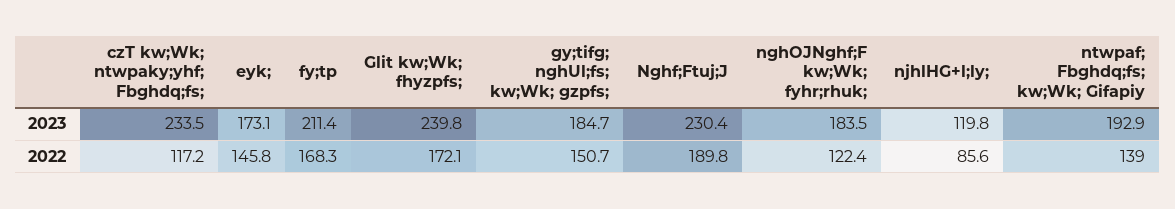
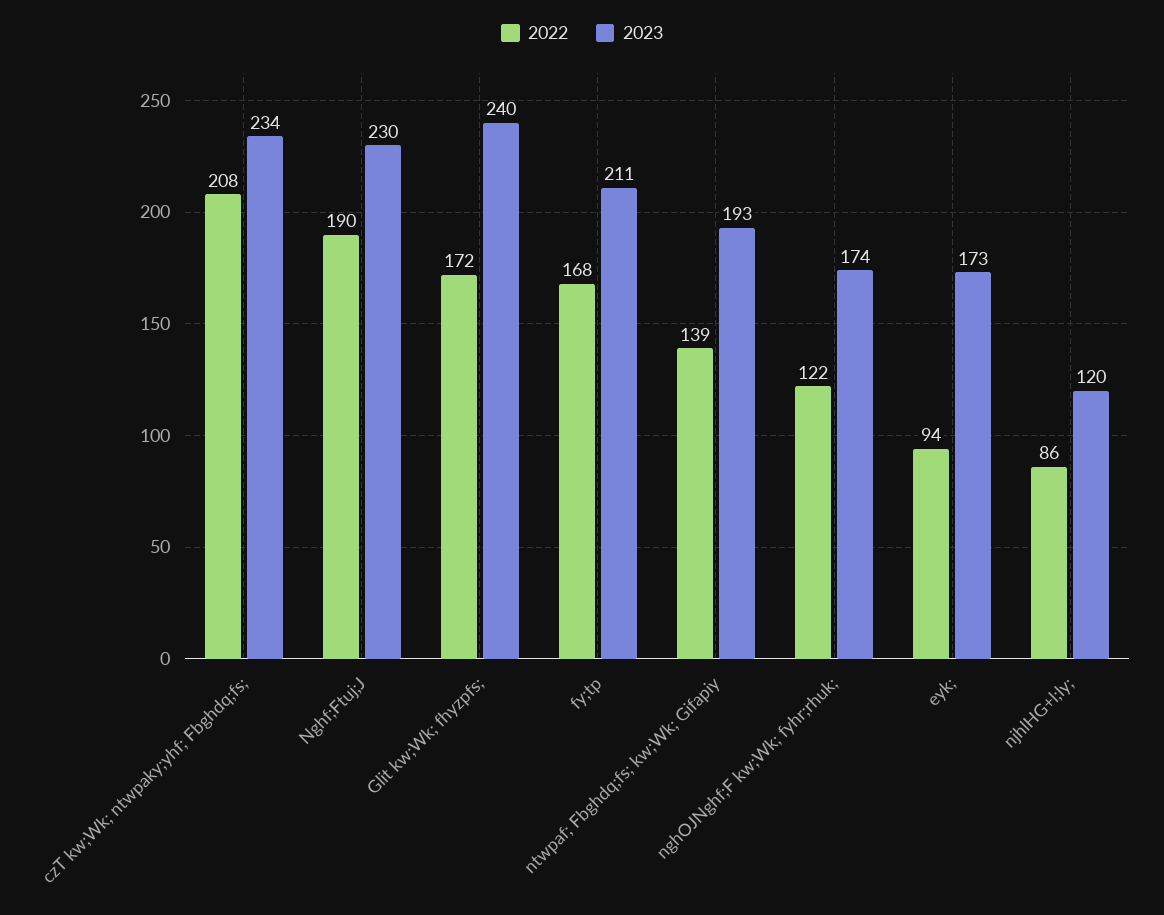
2023, gy;tifg; nghUl;fs; kw;Wk; gzpfs;: 184.7 -> none
2023, nghOJNghf;F kw;Wk; fyhr;rhuk;: 183.5 -> 174
2022, czT kw;Wk; ntwpaky;yhf; Fbghdq;fs;: 117.2 -> 208
2022, eyk;: 145.8 -> 94
2022, gy;tifg; nghUl;fs; kw;Wk; gzpfs;: 150.7 -> none

